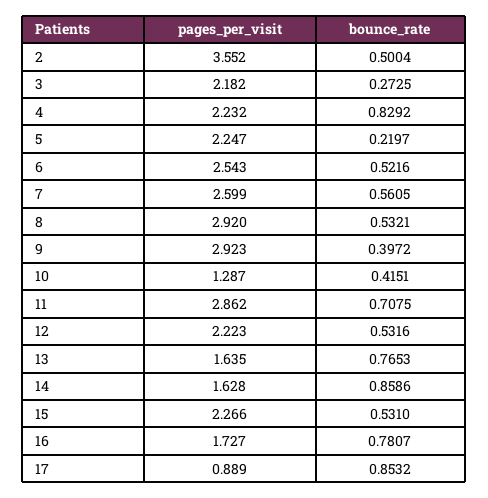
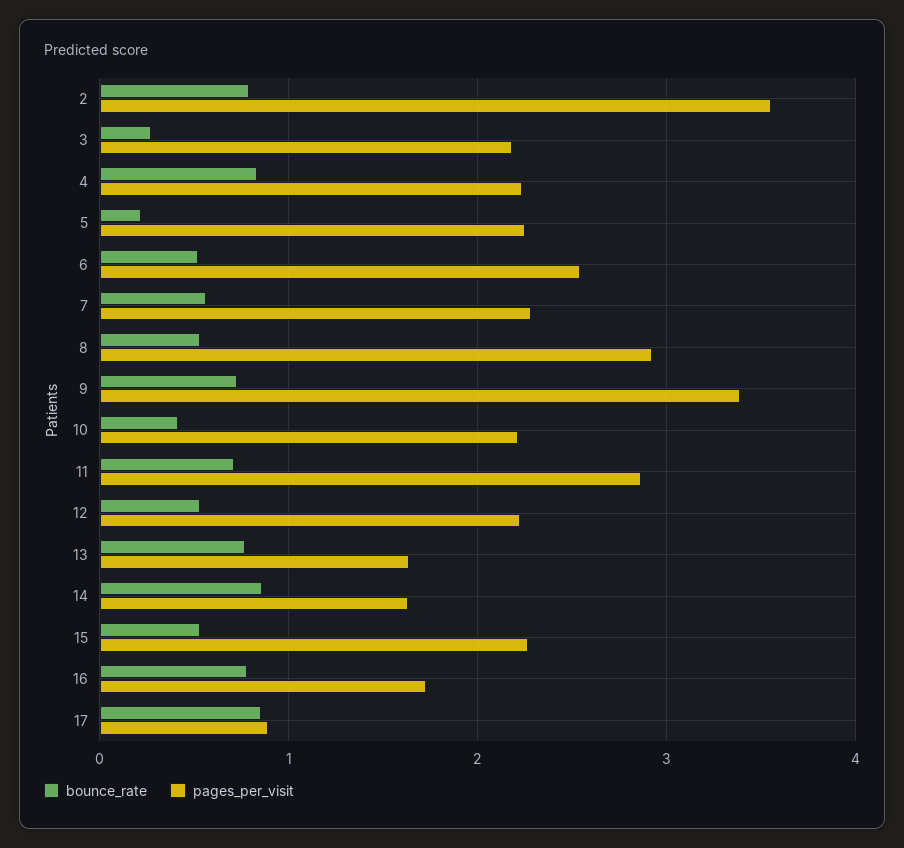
bounce_rate, 2: 0.5004 -> 0.8
pages_per_visit, 7: 2.599 -> 2.3
pages_per_visit, 9: 2.923 -> 3.4
bounce_rate, 9: 0.3972 -> 0.7
pages_per_visit, 10: 1.287 -> 2.2

